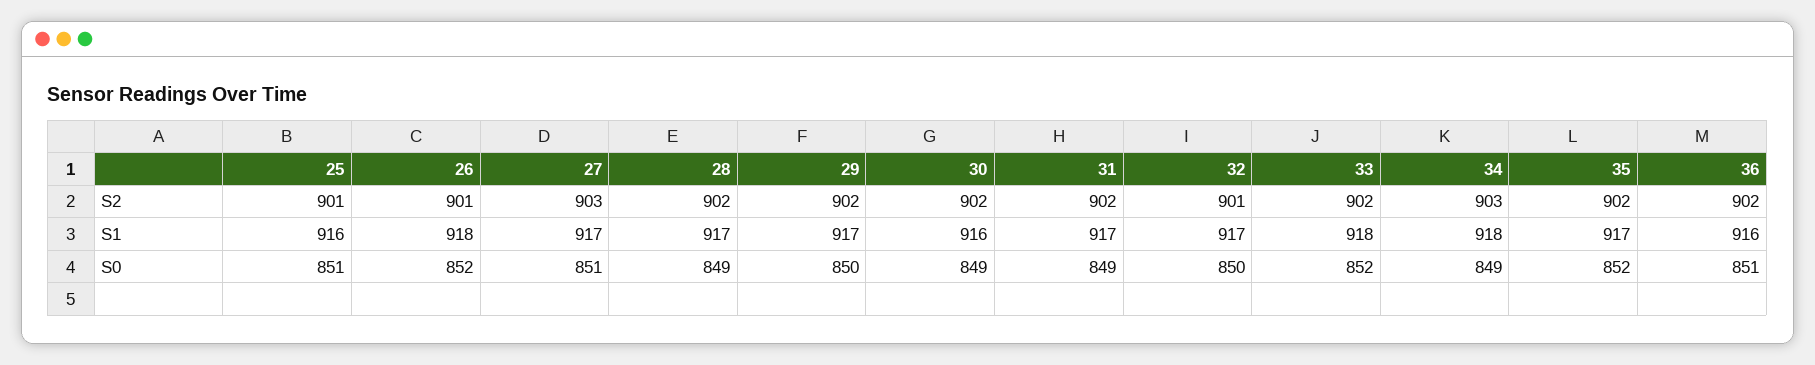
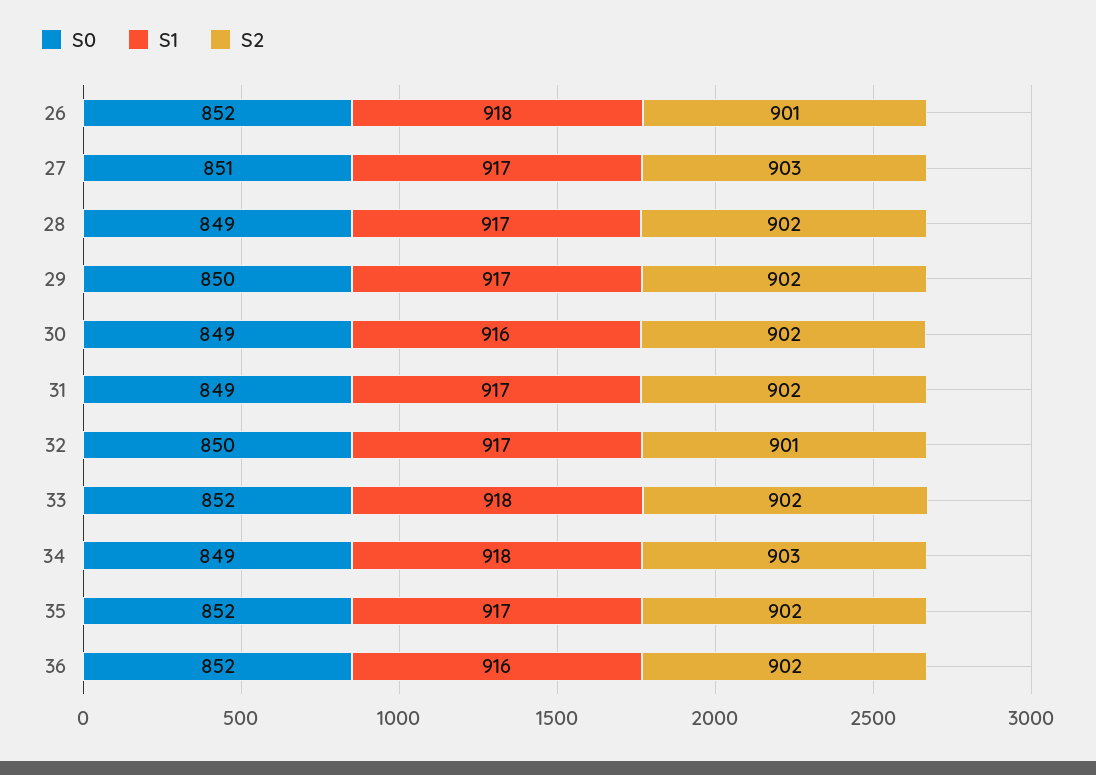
S2, 25: 901 -> none
S1, 25: 916 -> none
S0, 25: 851 -> none
S0, 36: 851 -> 852

